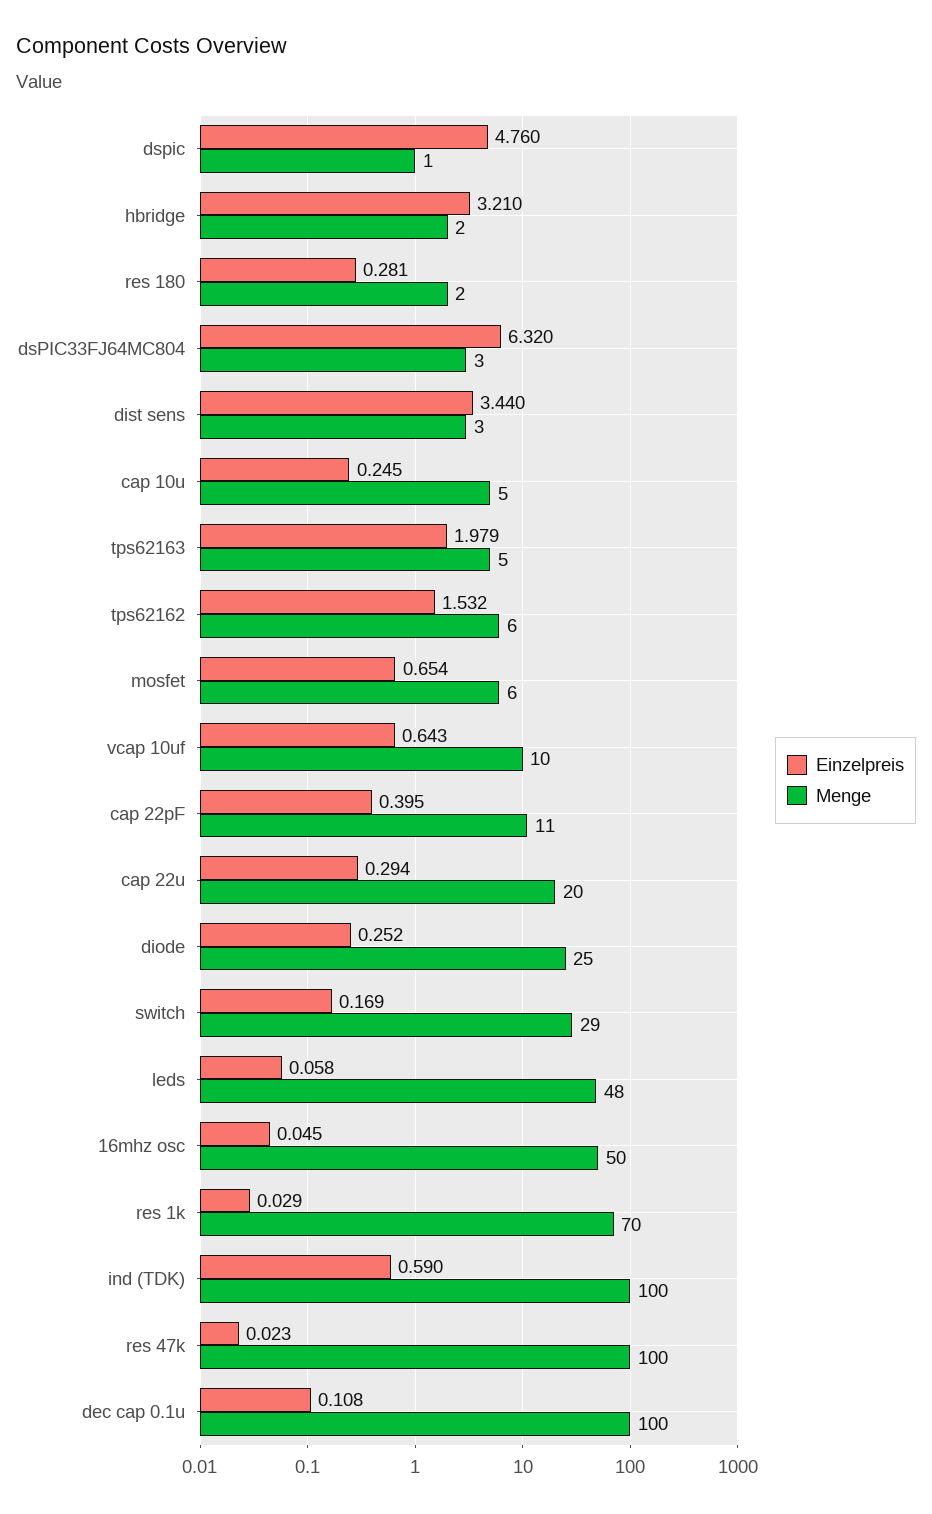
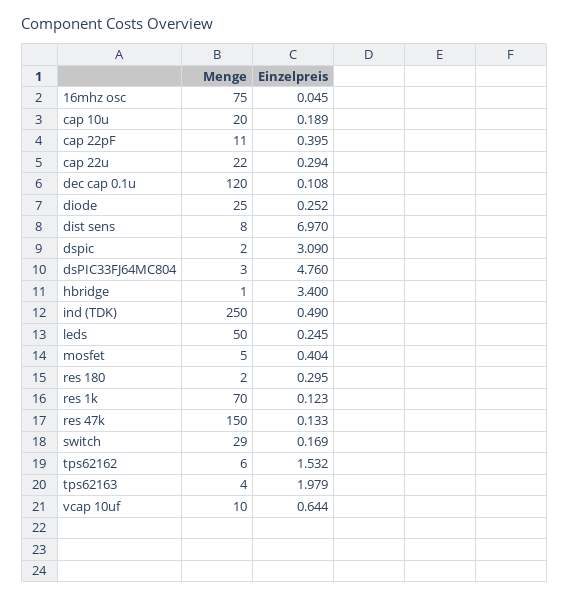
Einzelpreis, dspic: 4.76 -> 3.09
Menge, dspic: 1 -> 2
Einzelpreis, hbridge: 3.21 -> 3.4
Menge, hbridge: 2 -> 1
Einzelpreis, res 180: 0.281 -> 0.295
Einzelpreis, dsPIC33FJ64MC804: 6.32 -> 4.76
Einzelpreis, dist sens: 3.44 -> 6.97
Menge, dist sens: 3 -> 8
Einzelpreis, cap 10u: 0.245 -> 0.189
Menge, cap 10u: 5 -> 20
Menge, tps62163: 5 -> 4
Einzelpreis, mosfet: 0.654 -> 0.404
Menge, mosfet: 6 -> 5
Einzelpreis, vcap 10uf: 0.643 -> 0.644
Menge, cap 22u: 20 -> 22
Einzelpreis, leds: 0.058 -> 0.245
Menge, leds: 48 -> 50
Menge, 16mhz osc: 50 -> 75
Einzelpreis, res 1k: 0.029 -> 0.123
Einzelpreis, ind (TDK): 0.59 -> 0.49
Menge, ind (TDK): 100 -> 250
Einzelpreis, res 47k: 0.023 -> 0.133
Menge, res 47k: 100 -> 150
Menge, dec cap 0.1u: 100 -> 120

